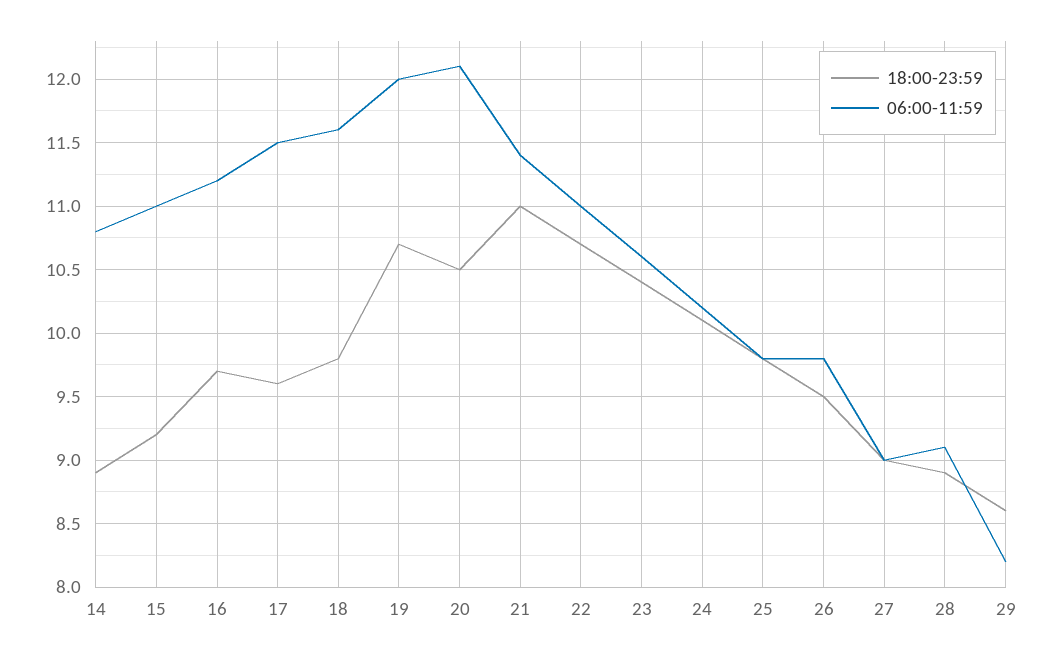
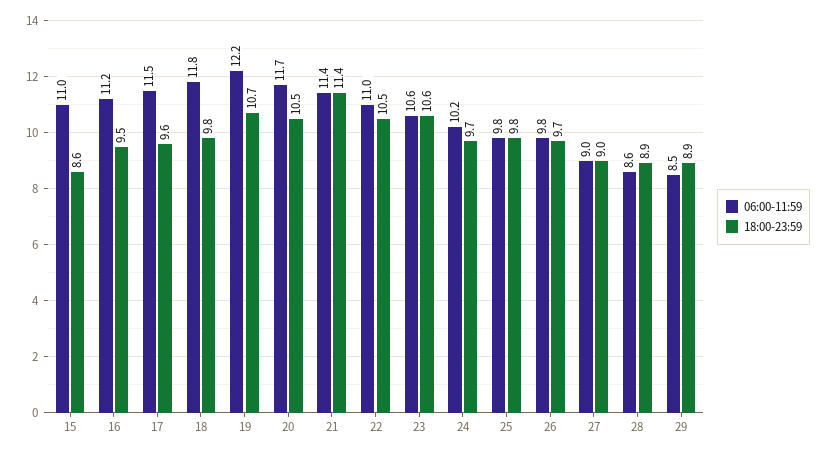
18:00-23:59, 14: 8.9 -> none
06:00-11:59, 14: 10.8 -> none
18:00-23:59, 15: 9.2 -> 8.6
18:00-23:59, 16: 9.7 -> 9.5
06:00-11:59, 18: 11.6 -> 11.8
06:00-11:59, 19: 12 -> 12.2
06:00-11:59, 20: 12.1 -> 11.7
18:00-23:59, 21: 11 -> 11.4
18:00-23:59, 22: 10.7 -> 10.5
18:00-23:59, 23: 10.4 -> 10.6
18:00-23:59, 24: 10.1 -> 9.7
18:00-23:59, 26: 9.5 -> 9.7
06:00-11:59, 28: 9.1 -> 8.6
18:00-23:59, 29: 8.6 -> 8.9
06:00-11:59, 29: 8.2 -> 8.5

